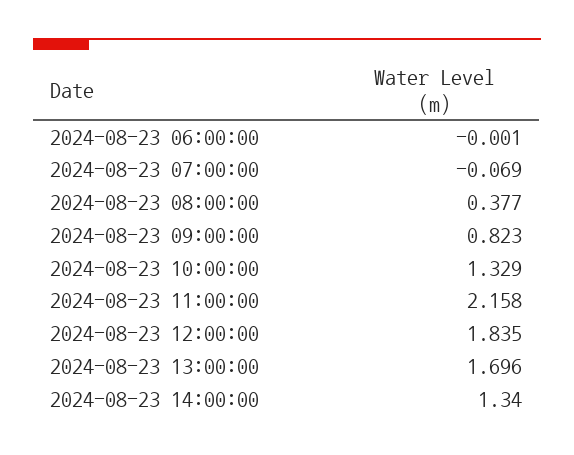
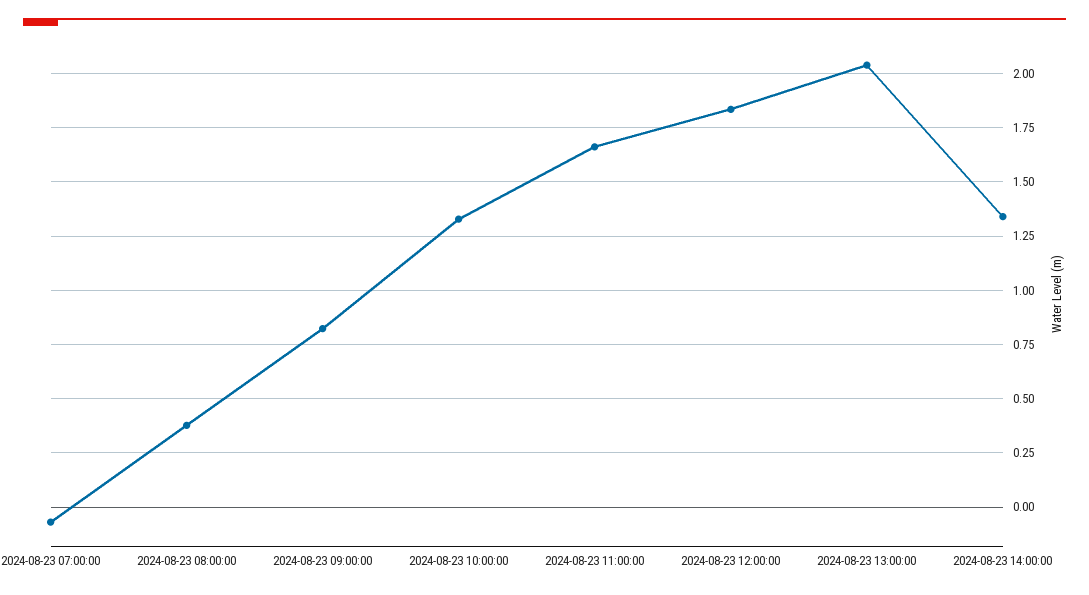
2024-08-23 06:00:00: -0.001 -> none
2024-08-23 11:00:00: 2.158 -> 1.65
2024-08-23 13:00:00: 1.696 -> 2.05

